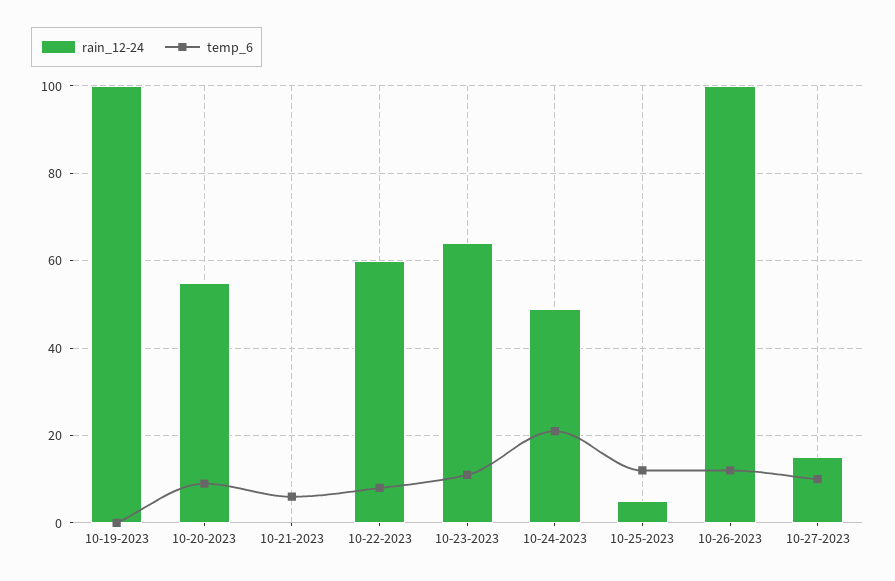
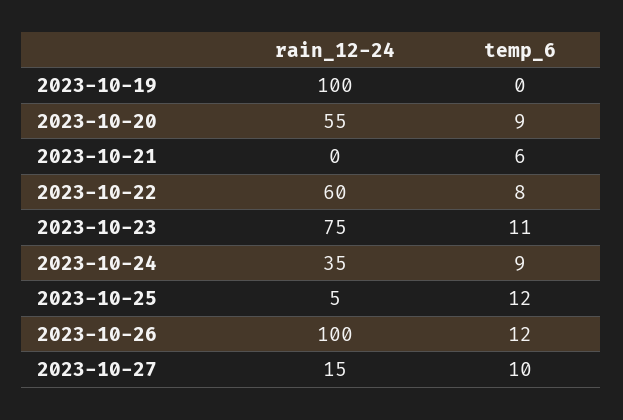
rain_12-24, 10-23-2023: 65 -> 75
rain_12-24, 10-24-2023: 50 -> 35
temp_6, 10-24-2023: 20 -> 9

